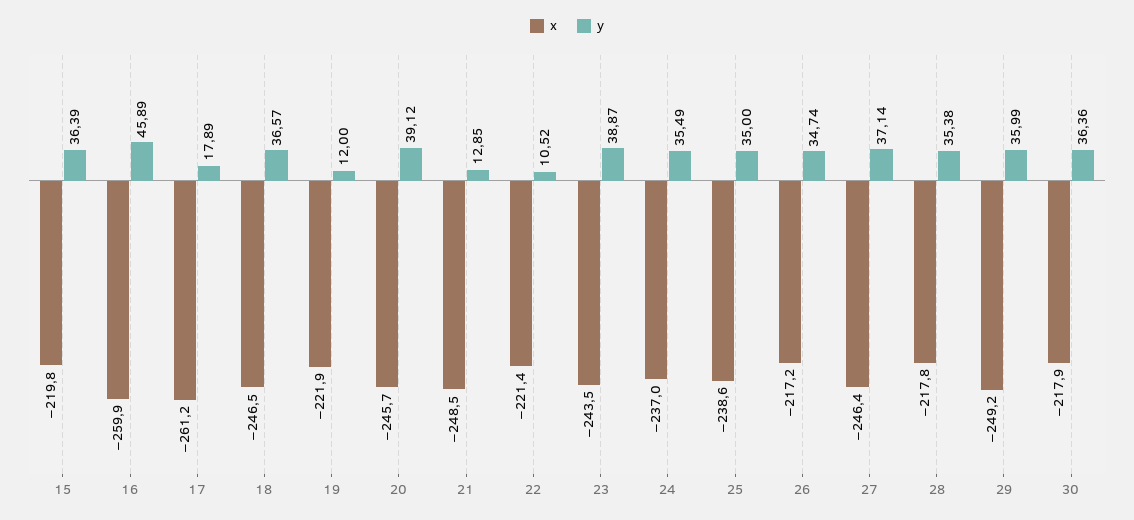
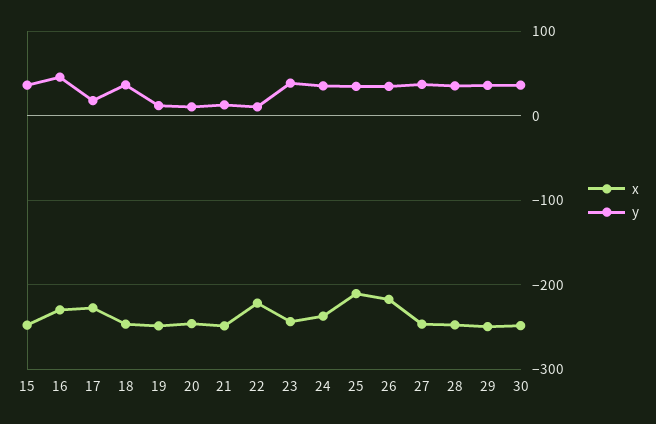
x, 15: -219.8 -> -250
x, 16: -259.9 -> -230
x, 17: -261.2 -> -230
x, 19: -221.9 -> -250
y, 20: 39.12 -> 10
x, 25: -238.6 -> -210
x, 28: -217.8 -> -250
x, 30: -217.9 -> -250

